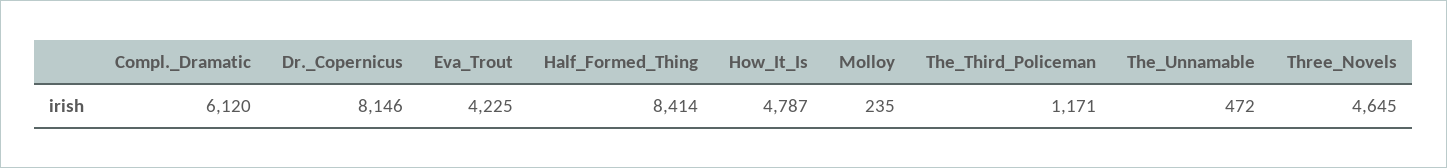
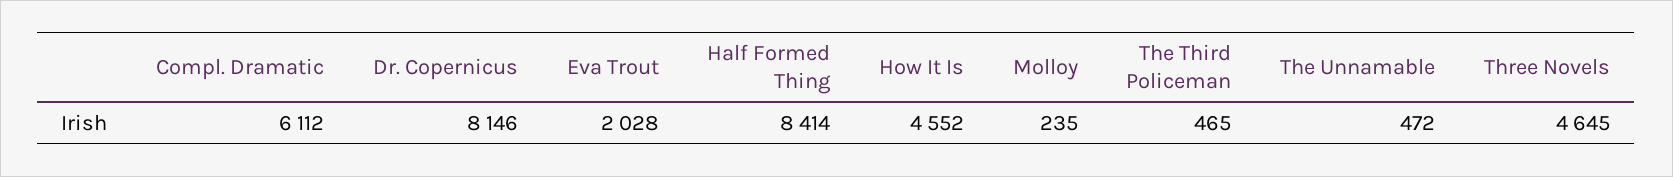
Compl._Dramatic: 6120 -> 6112
Eva_Trout: 4225 -> 2028
How_It_Is: 4787 -> 4552
The_Third_Policeman: 1171 -> 465

